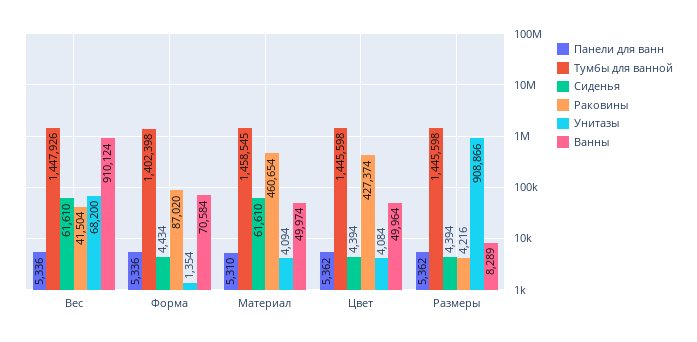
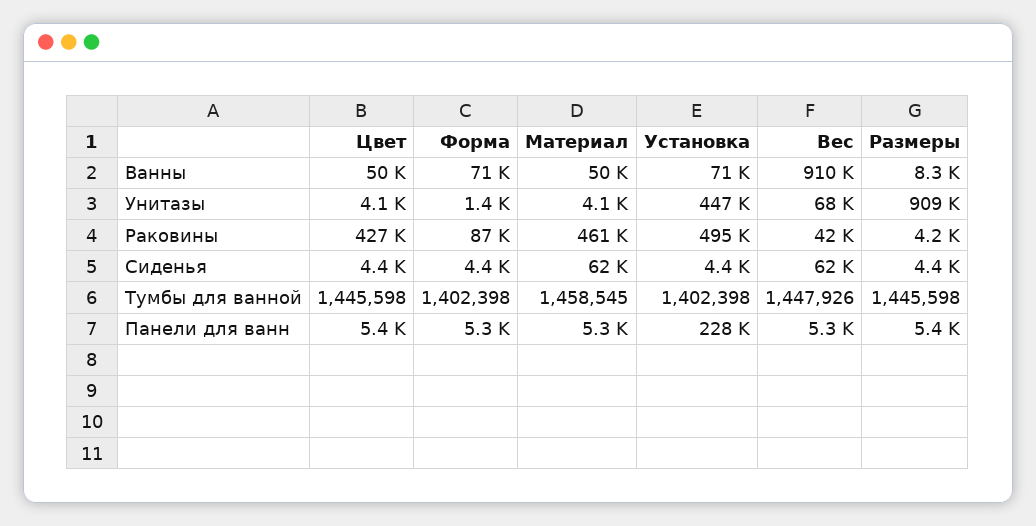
Ванны, Установка: none -> 71000
Унитазы, Установка: none -> 447000
Раковины, Установка: none -> 495000
Сиденья, Установка: none -> 4400
Тумбы для ванной, Установка: none -> 1402398
Панели для ванн, Установка: none -> 228000

